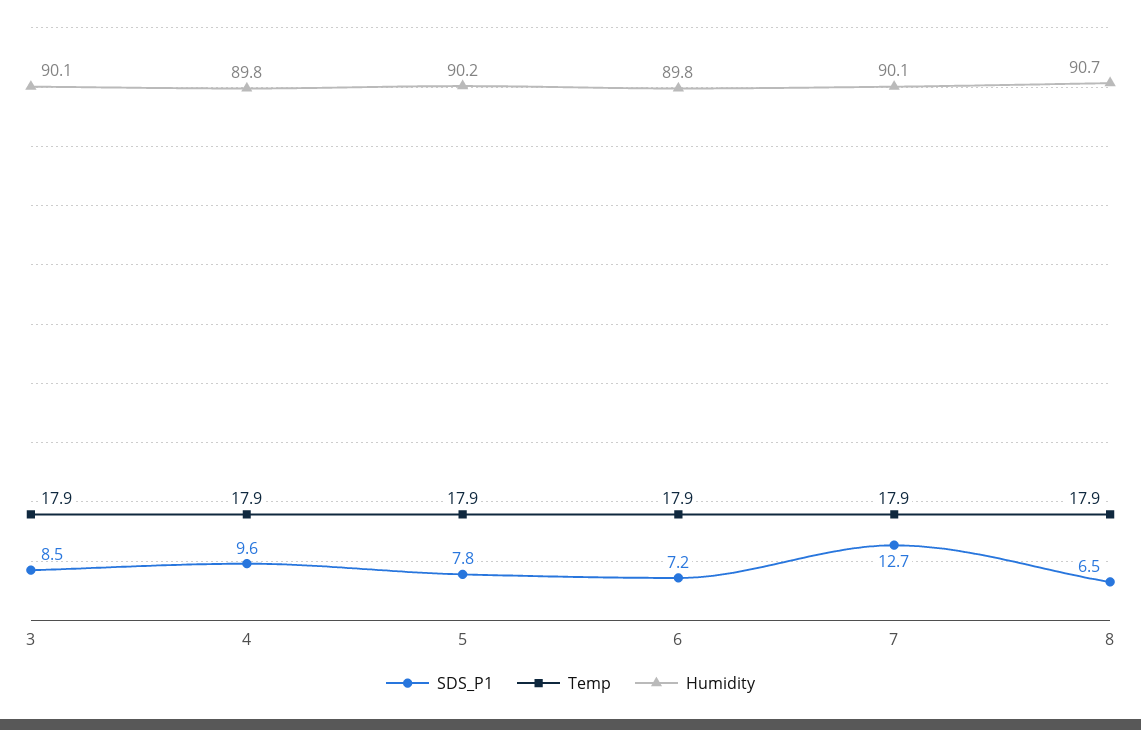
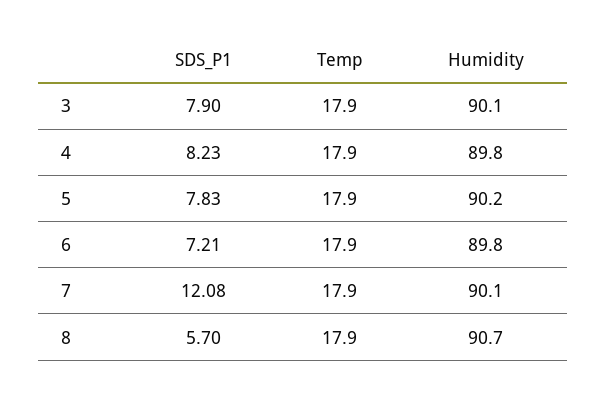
SDS_P1, 3: 8.5 -> 7.9
SDS_P1, 4: 9.6 -> 8.23
SDS_P1, 7: 12.7 -> 12.08
SDS_P1, 8: 6.5 -> 5.7

